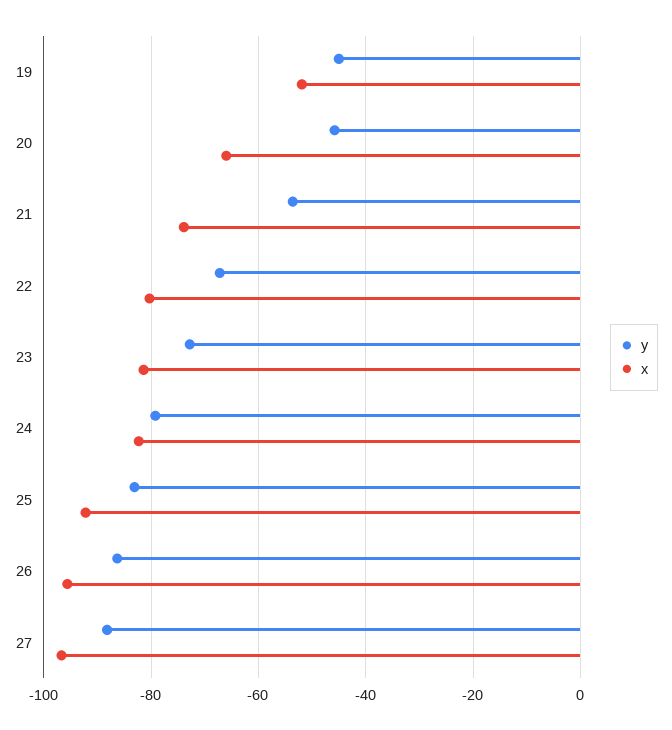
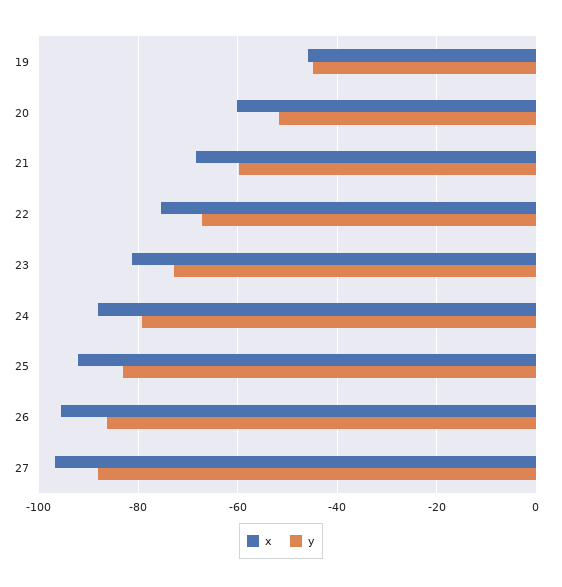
x, 19: -52 -> -46
y, 20: -46 -> -52
x, 20: -66 -> -60
y, 21: -54 -> -60
x, 21: -74 -> -68
x, 22: -80 -> -76
x, 24: -82 -> -88

